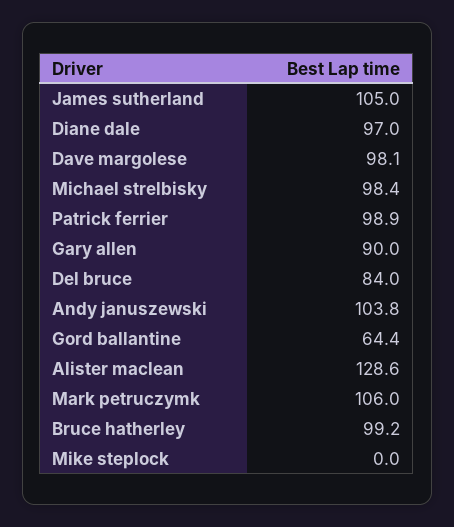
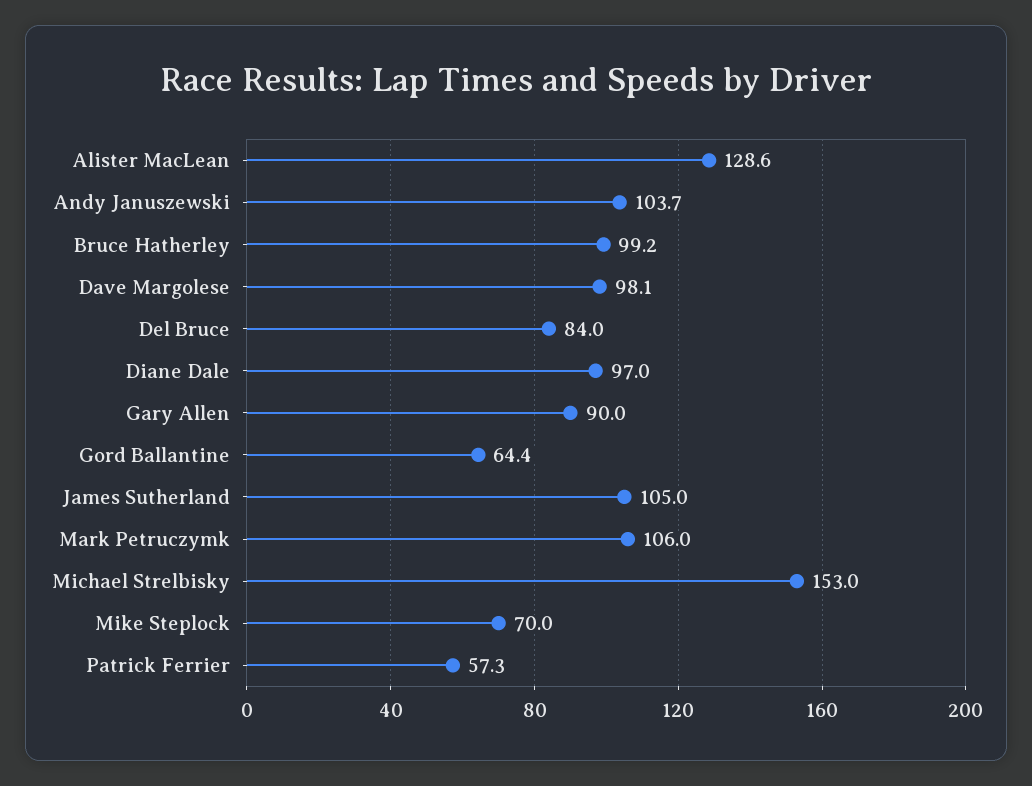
Michael strelbisky: 98.4 -> 153
Patrick ferrier: 98.9 -> 57.3
Andy januszewski: 103.8 -> 103.7
Mike steplock: 0 -> 70

